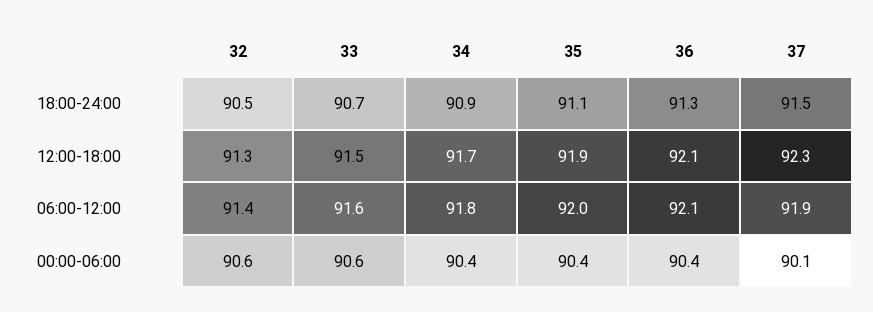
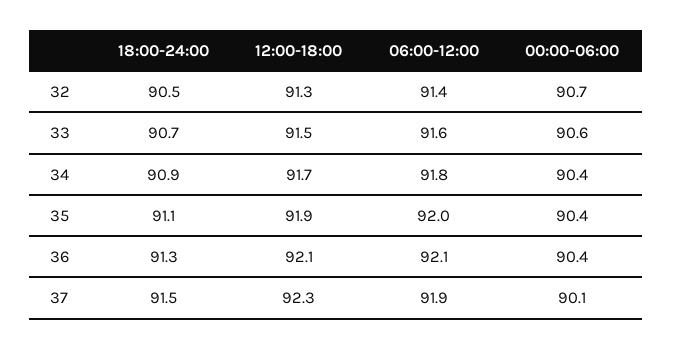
32, 00:00-06:00: 90.6 -> 90.7

